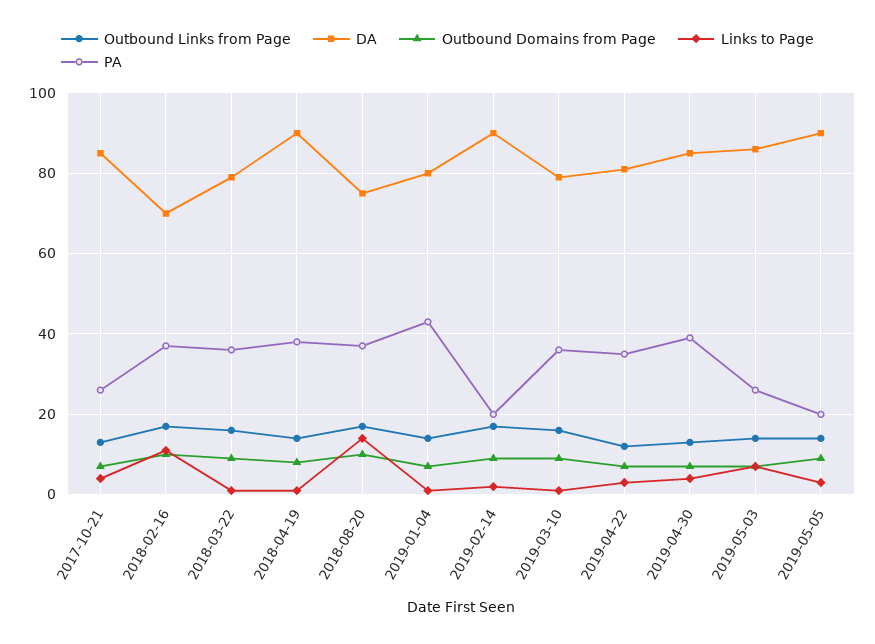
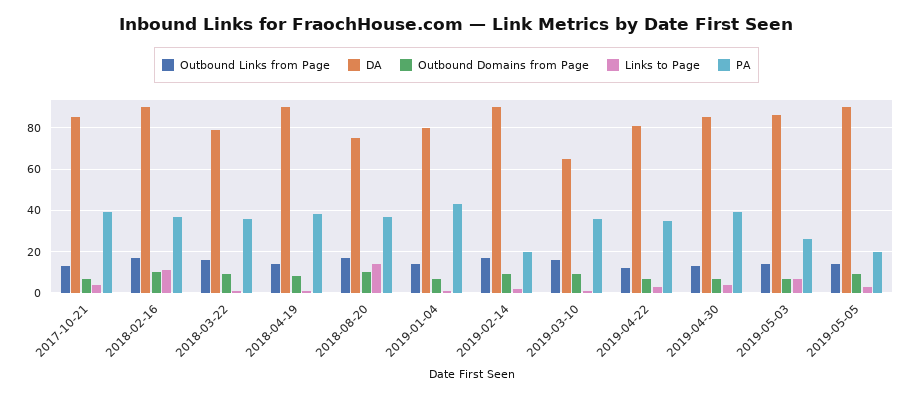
PA, 2017-10-21: 25 -> 40
DA, 2018-02-16: 70 -> 90
DA, 2019-03-10: 80 -> 65

